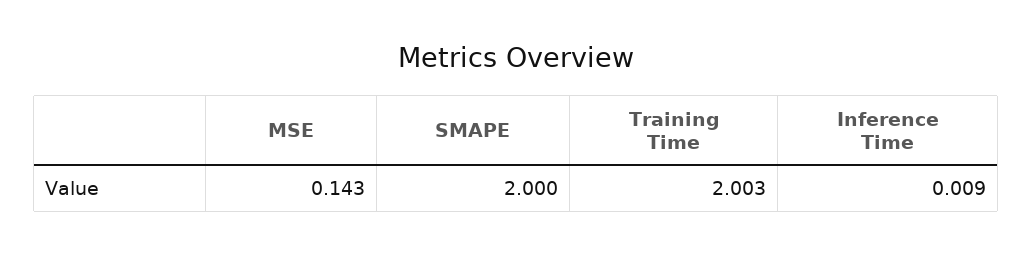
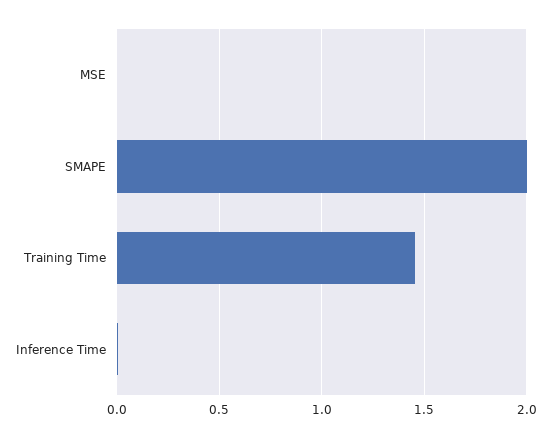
MSE: 0.143 -> 0
Training Time: 2.003 -> 1.45

